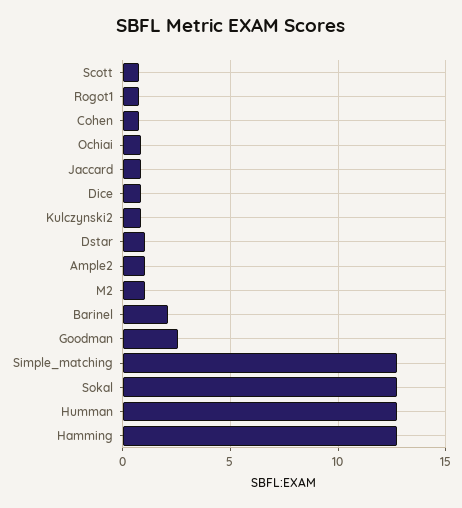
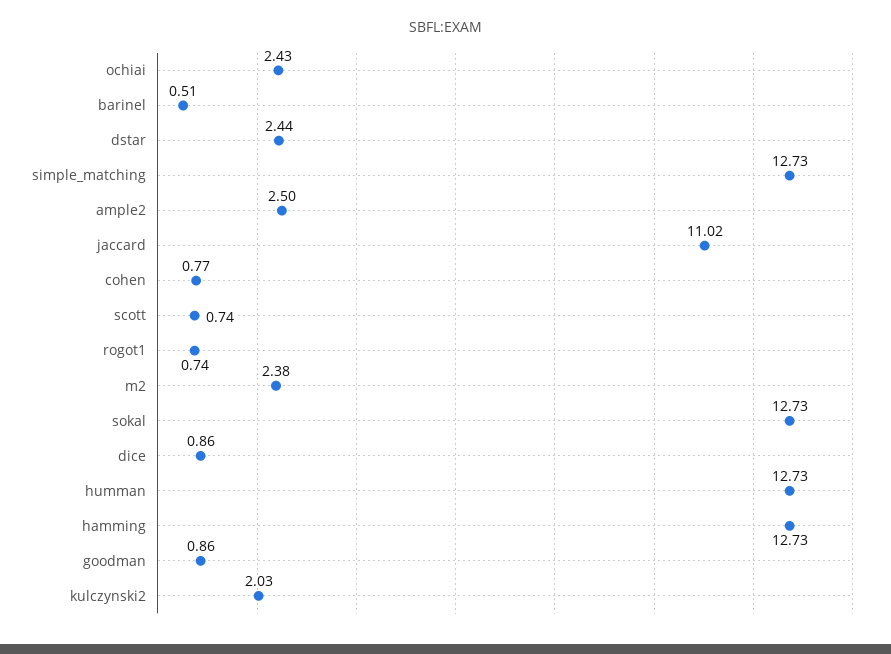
Ochiai: 1 -> 2.43
Jaccard: 1 -> 11.02
Kulczynski2: 1 -> 2.03
Dstar: 1 -> 2.44
Ample2: 1 -> 2.5
M2: 1 -> 2.38
Barinel: 2 -> 0.51
Goodman: 2.5 -> 0.86

